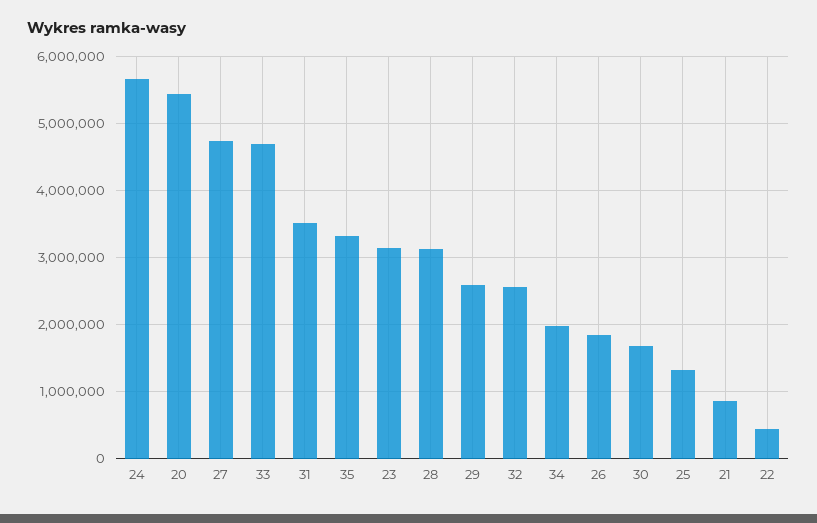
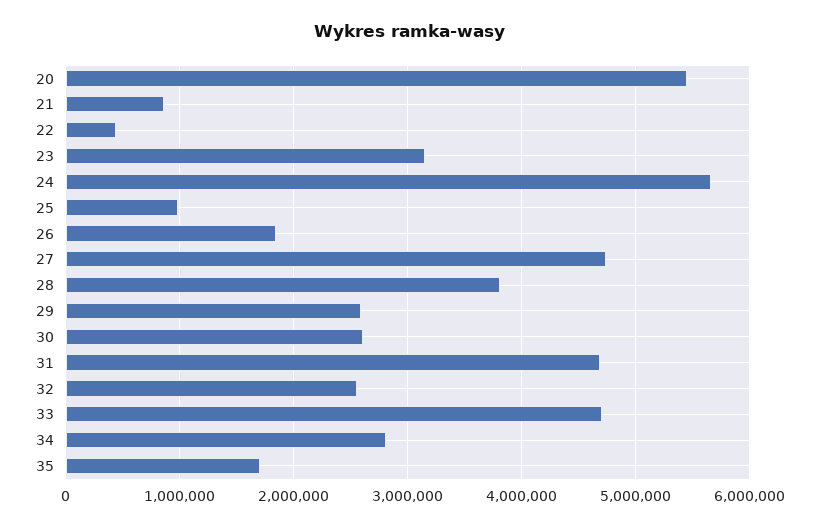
31: 3500000 -> 4700000
35: 3300000 -> 1700000
28: 3100000 -> 3800000
34: 2000000 -> 2800000
30: 1700000 -> 2600000
25: 1300000 -> 1000000

